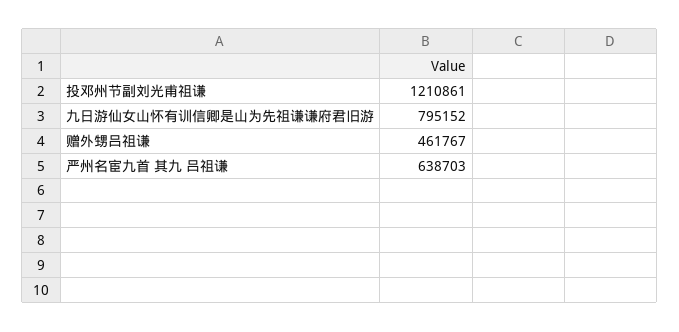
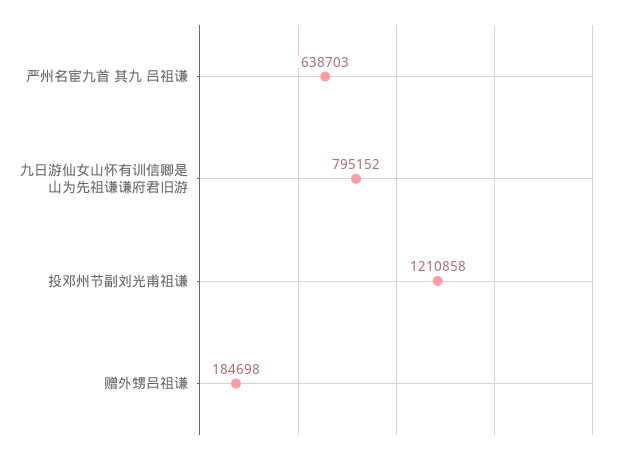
投邓州节副刘光甫祖谦: 1210861 -> 1210858
赠外甥吕祖谦: 461767 -> 184698

